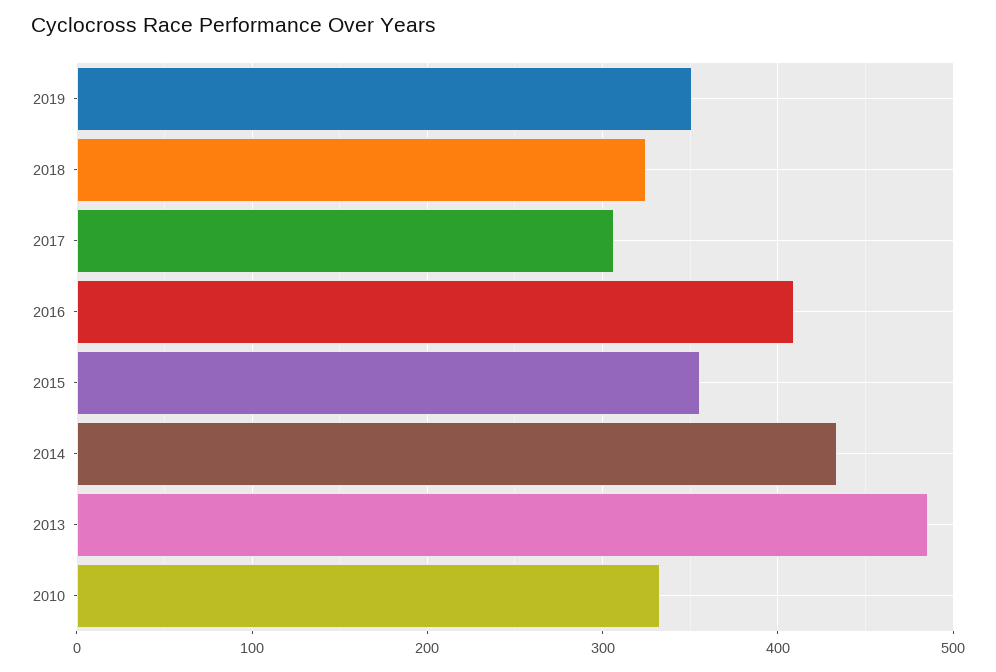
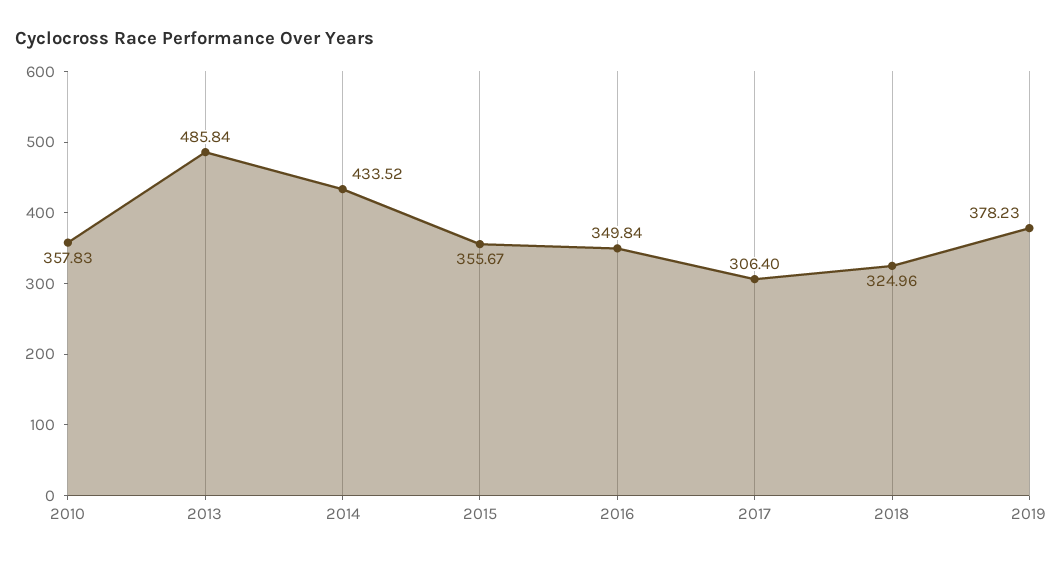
2019: 350 -> 378.23
2016: 410 -> 349.84
2010: 330 -> 357.83

